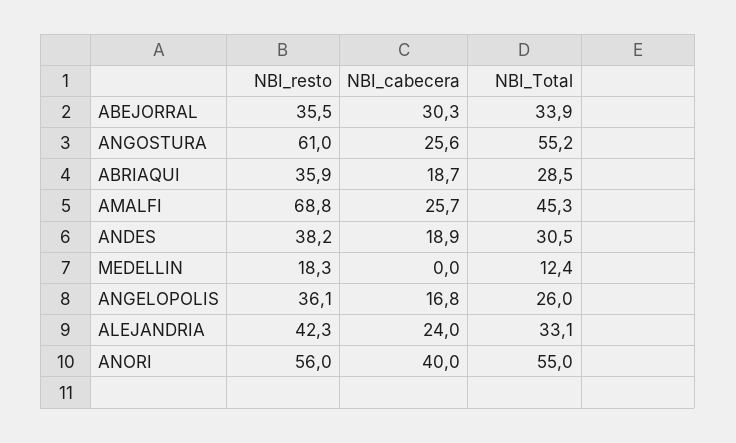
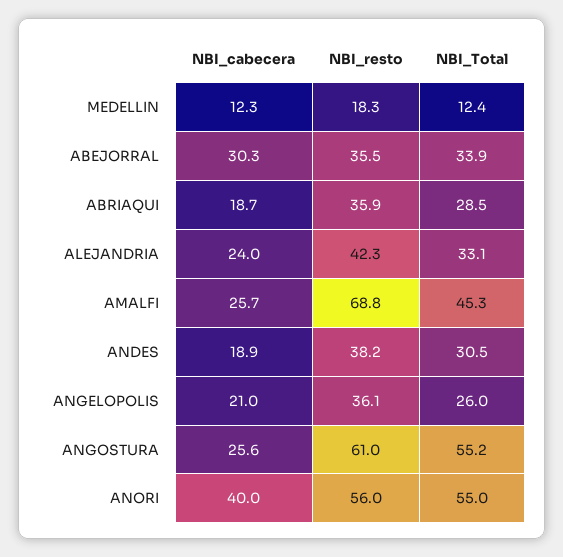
NBI_cabecera, MEDELLIN: 0 -> 12.3
NBI_cabecera, ANGELOPOLIS: 16.8 -> 21

